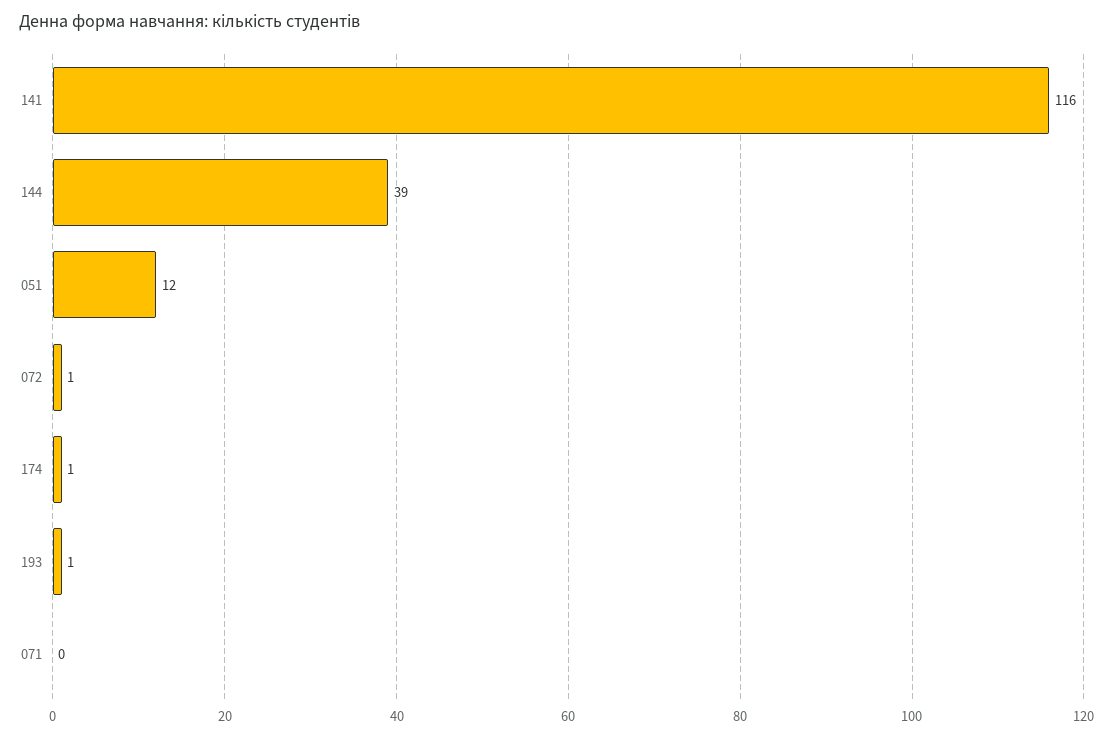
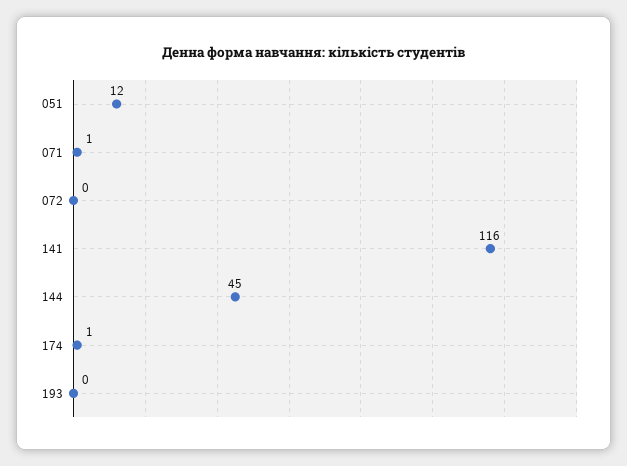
144: 39 -> 45
072: 1 -> 0
193: 1 -> 0
071: 0 -> 1

